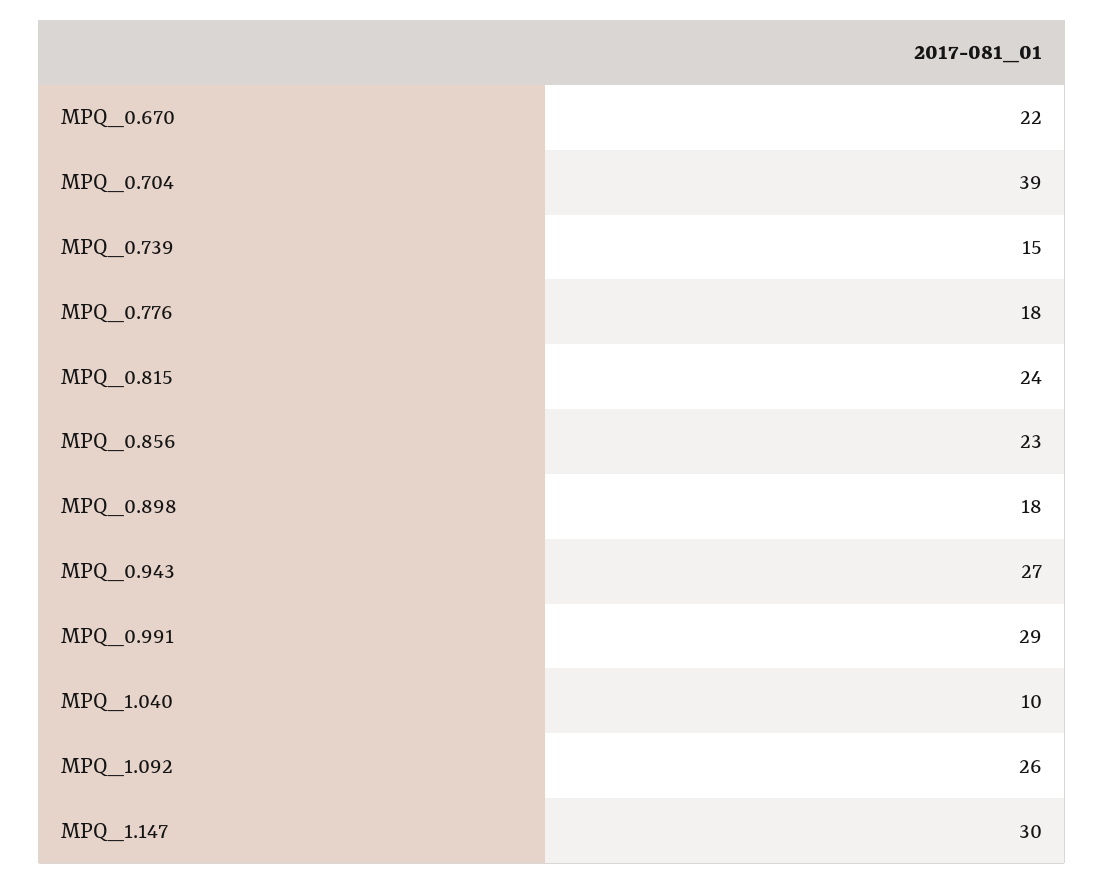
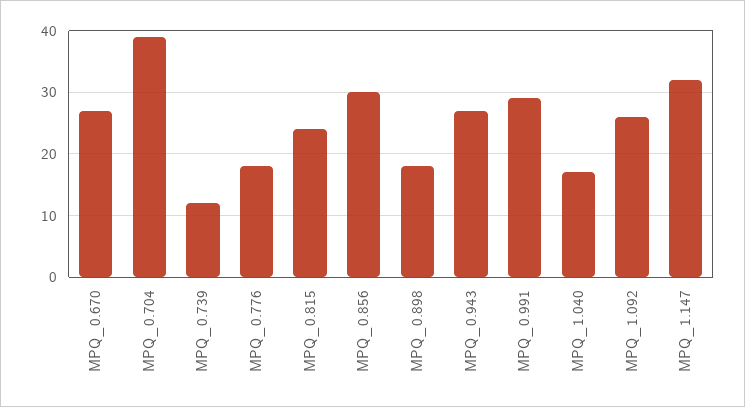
MPQ_0.670: 22 -> 27
MPQ_0.739: 15 -> 12
MPQ_0.856: 23 -> 30
MPQ_1.040: 10 -> 17
MPQ_1.147: 30 -> 32

